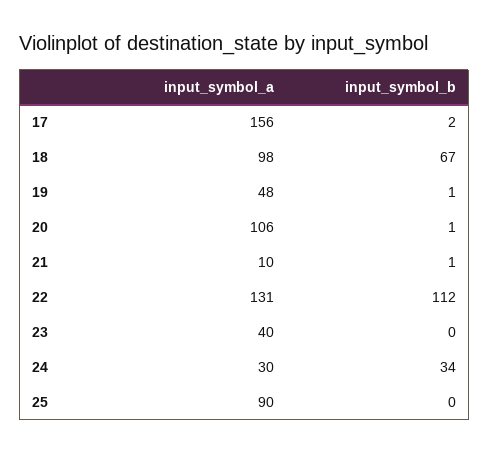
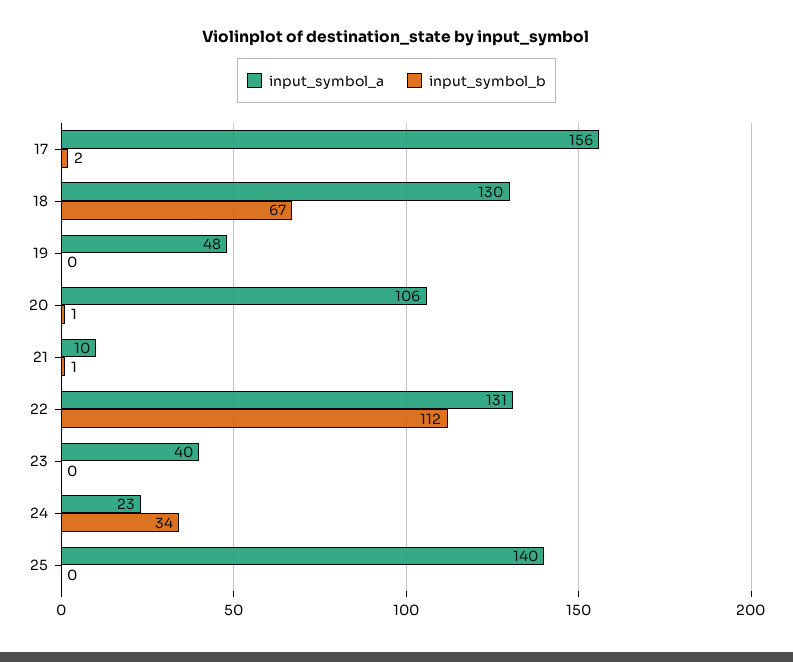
input_symbol_a, 18: 98 -> 130
input_symbol_b, 19: 1 -> 0
input_symbol_a, 24: 30 -> 23
input_symbol_a, 25: 90 -> 140

